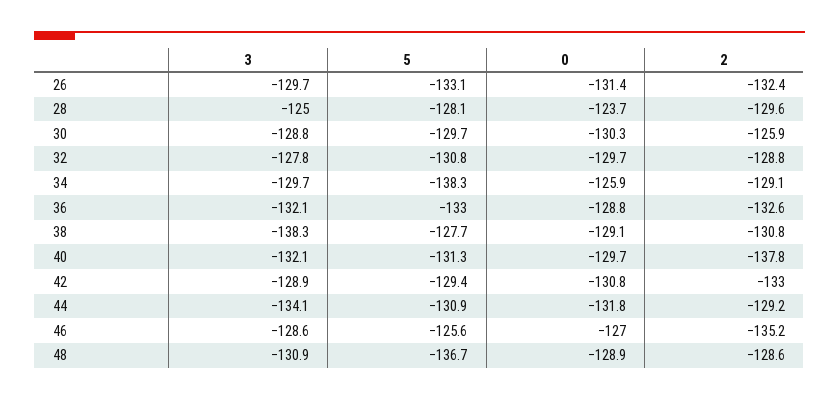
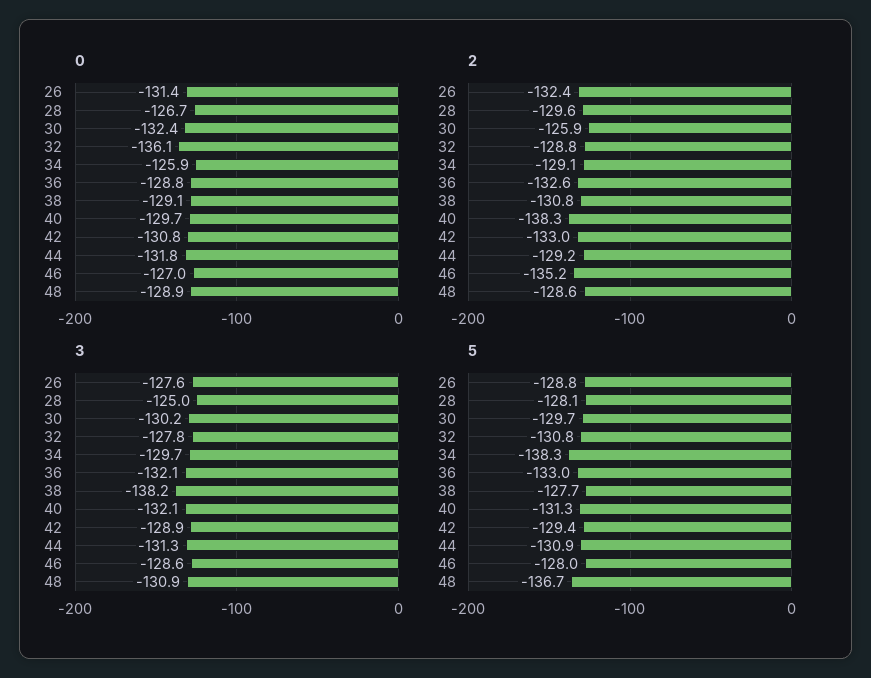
3, 26: -129.7 -> -127.6
5, 26: -133.1 -> -128.8
0, 28: -123.7 -> -126.7
3, 30: -128.8 -> -130.2
0, 30: -130.3 -> -132.4
0, 32: -129.7 -> -136.1
3, 38: -138.3 -> -138.2
2, 40: -137.8 -> -138.3
3, 44: -134.1 -> -131.3
5, 46: -125.6 -> -128

